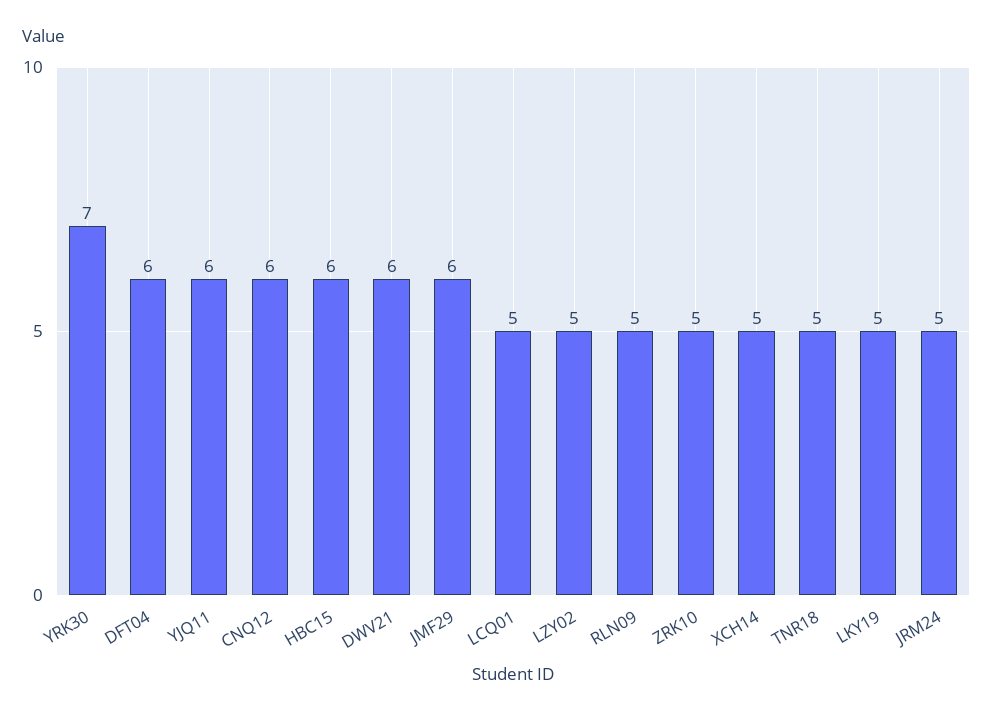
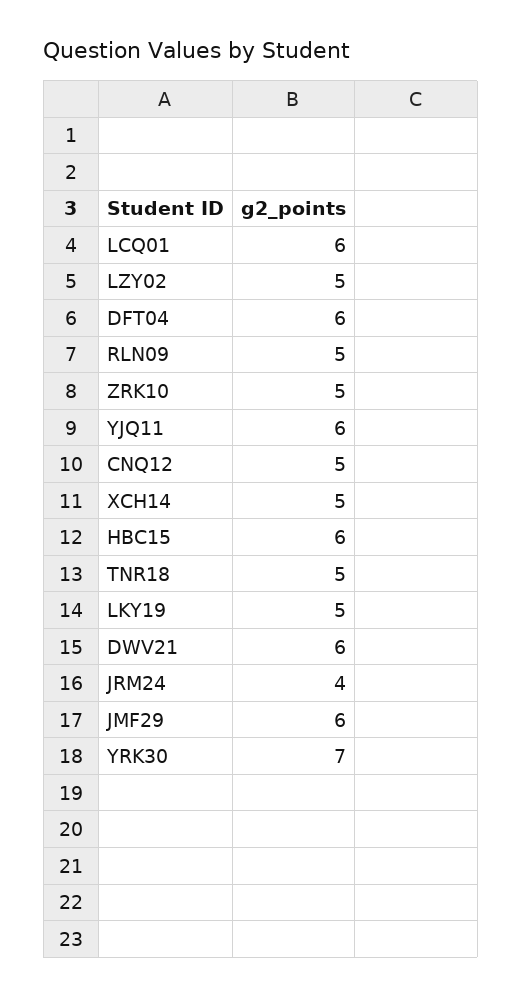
CNQ12: 6 -> 5
LCQ01: 5 -> 6
JRM24: 5 -> 4

